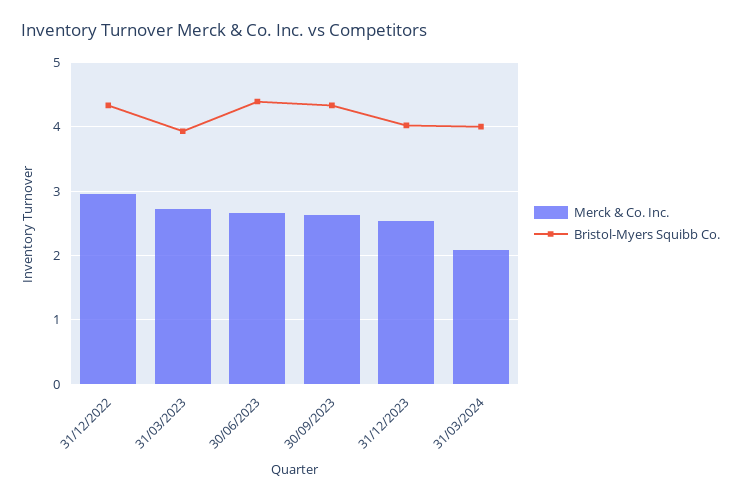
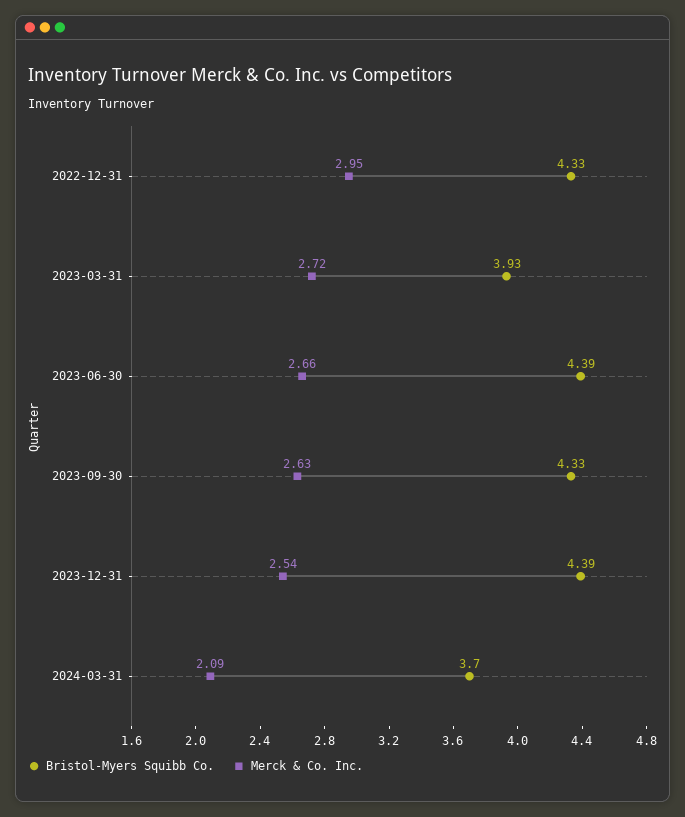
Bristol-Myers Squibb Co., 31/12/2023: 4 -> 4.39
Bristol-Myers Squibb Co., 31/03/2024: 4 -> 3.7

